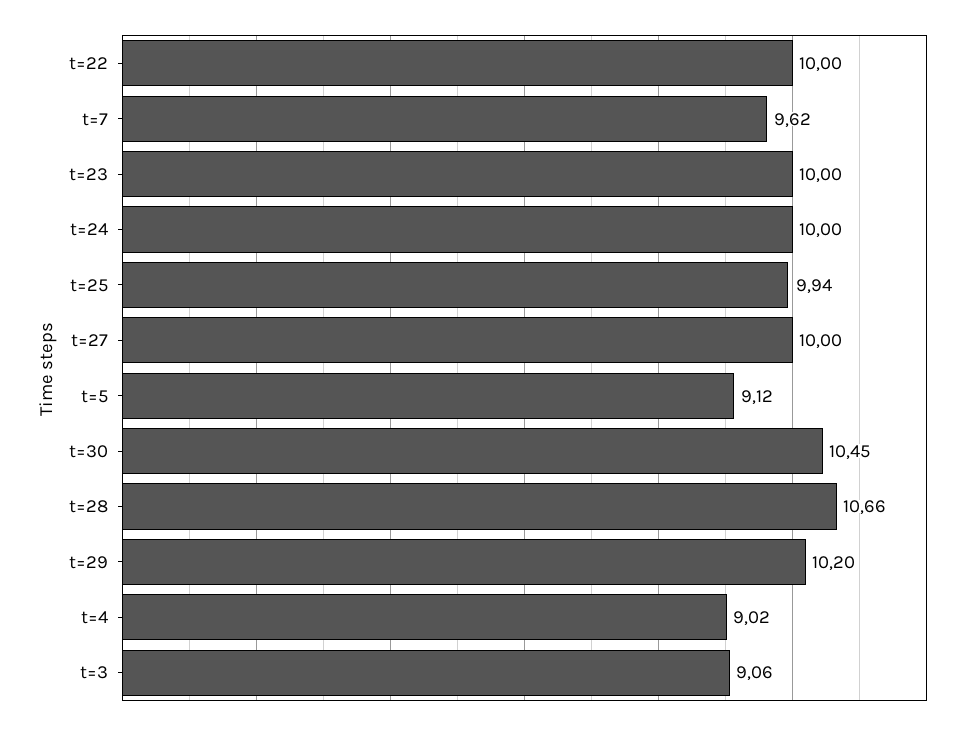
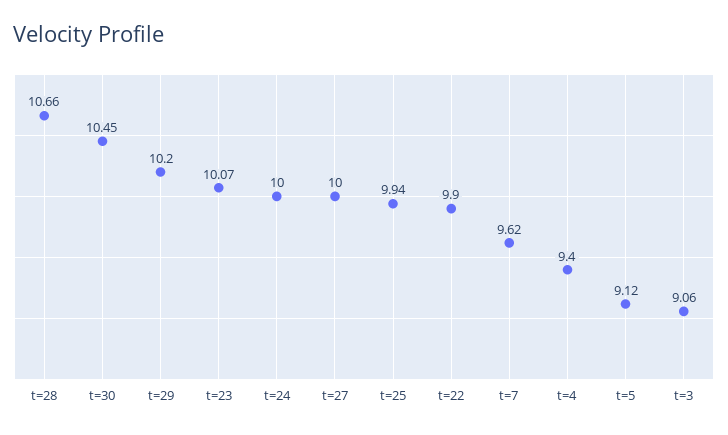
t=22: 10 -> 9.9
t=23: 10 -> 10.07
t=4: 9.02 -> 9.4

